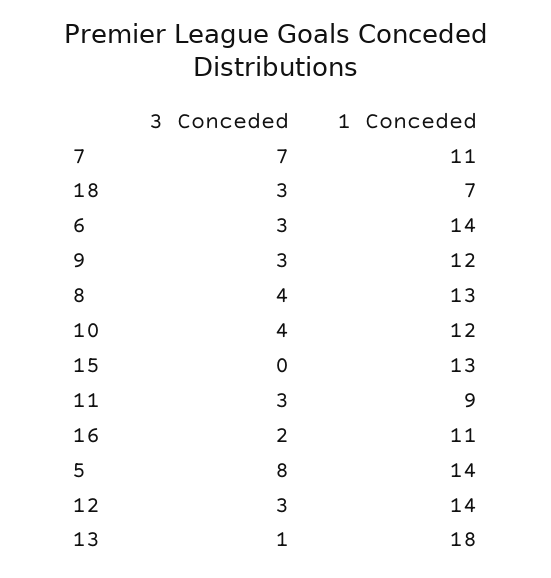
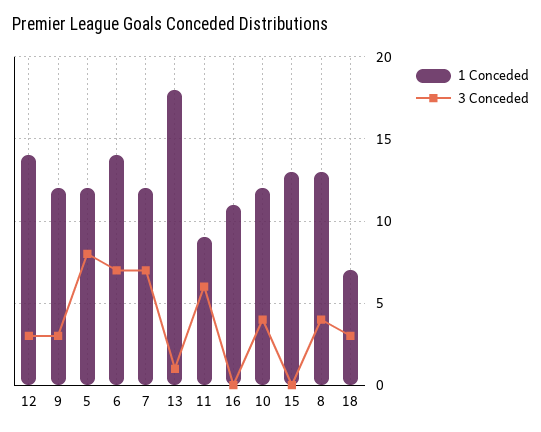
1 Conceded, 7: 11 -> 12
3 Conceded, 6: 3 -> 7
3 Conceded, 11: 3 -> 6
3 Conceded, 16: 2 -> 0
1 Conceded, 5: 14 -> 12

